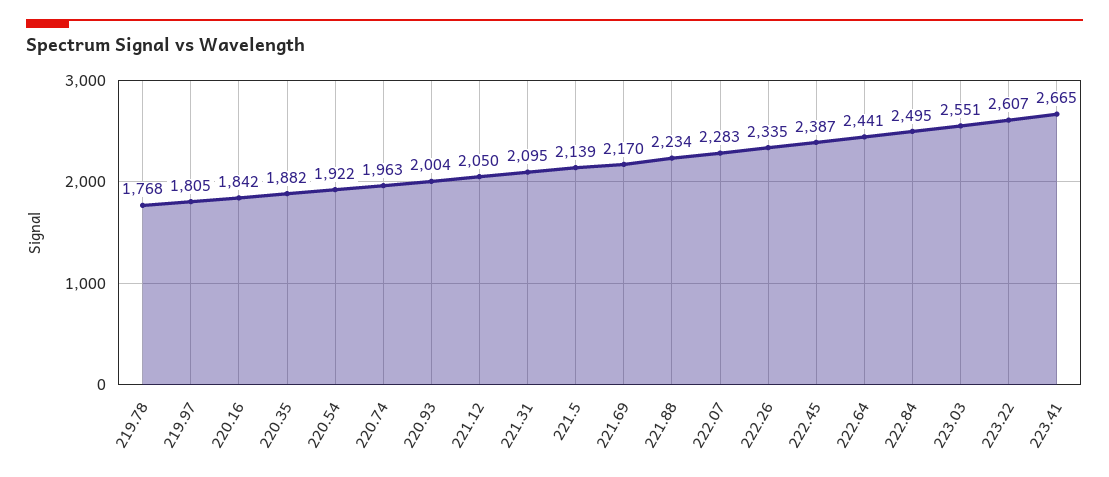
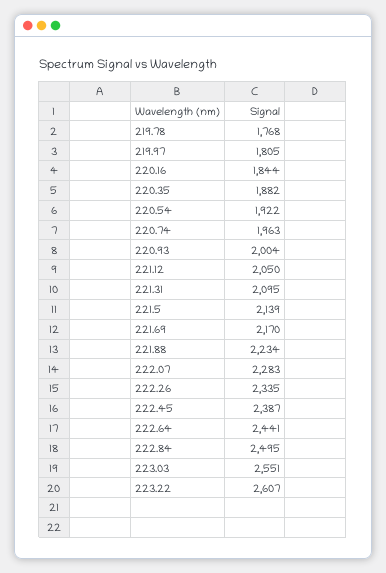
220.16: 1842 -> 1844
223.41: 2665 -> none

